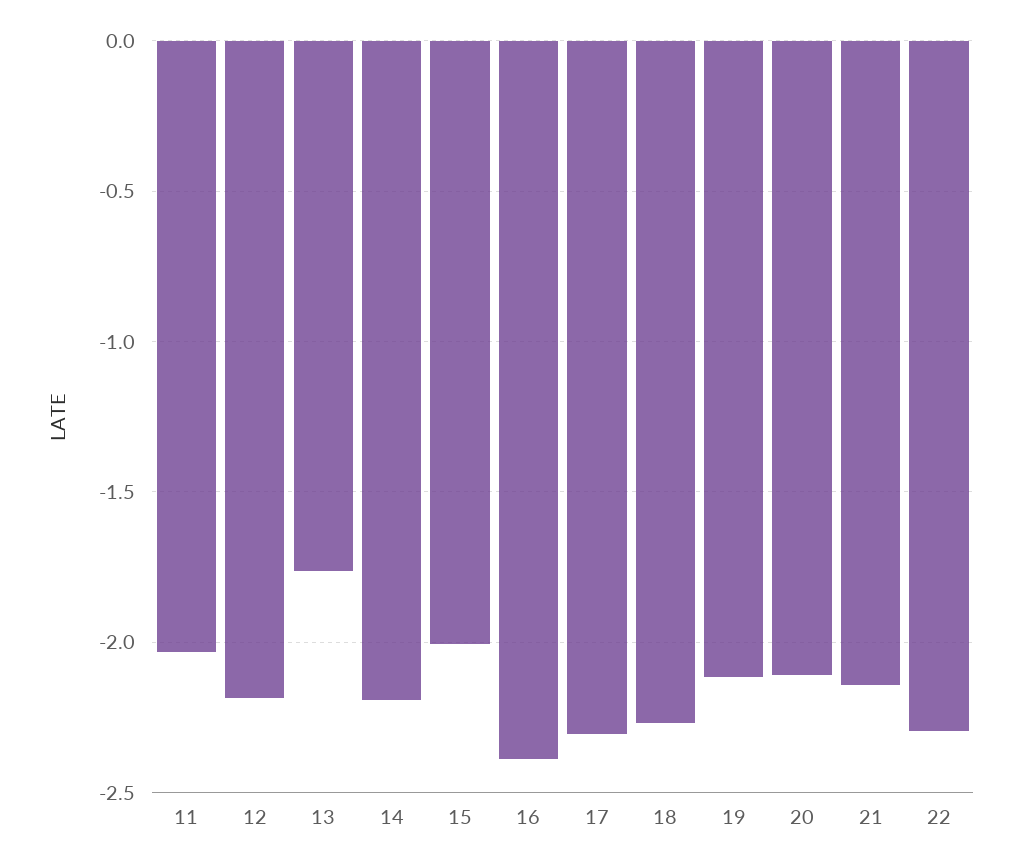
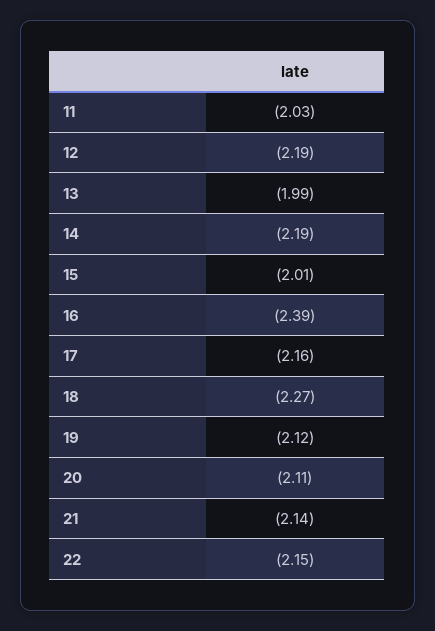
13: -1.75 -> -1.99
17: -2.3 -> -2.16
22: -2.3 -> -2.15

